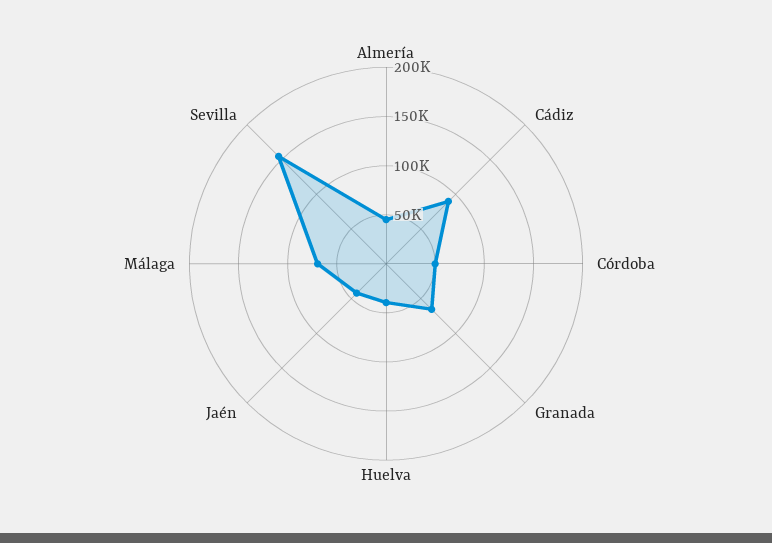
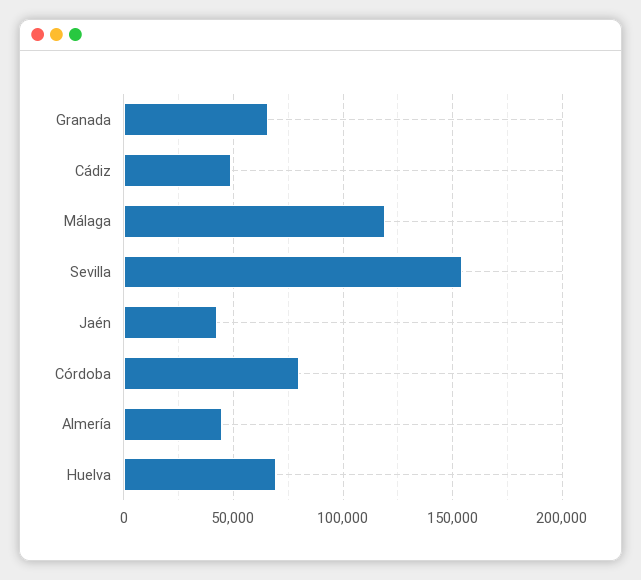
Cádiz: 90000 -> 50000
Córdoba: 50000 -> 80000
Huelva: 40000 -> 70000
Málaga: 70000 -> 120000

